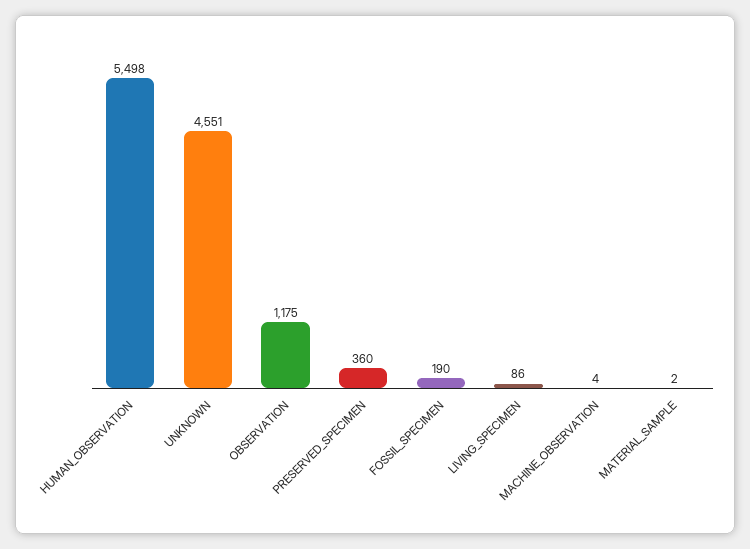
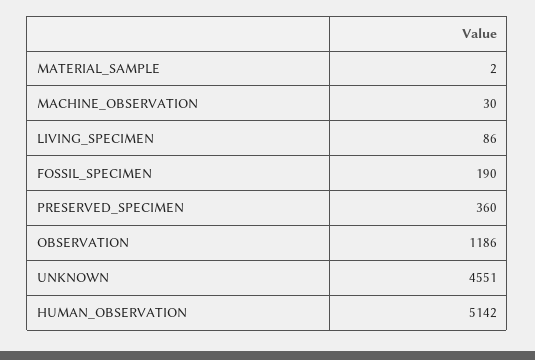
HUMAN_OBSERVATION: 5498 -> 5142
OBSERVATION: 1175 -> 1186
MACHINE_OBSERVATION: 4 -> 30

